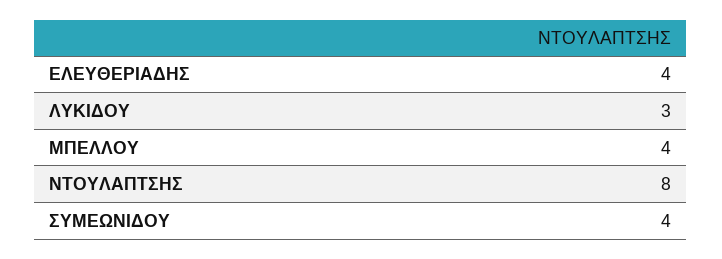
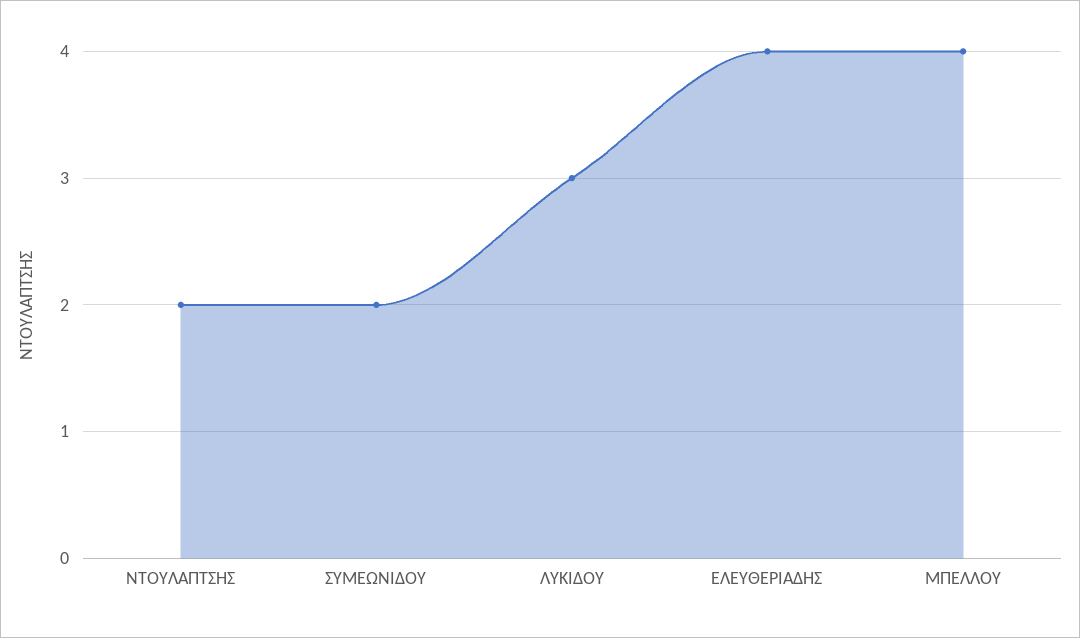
ΝΤΟΥΛΑΠΤΣΗΣ: 8 -> 2
ΣΥΜΕΩΝΙΔΟΥ: 4 -> 2

